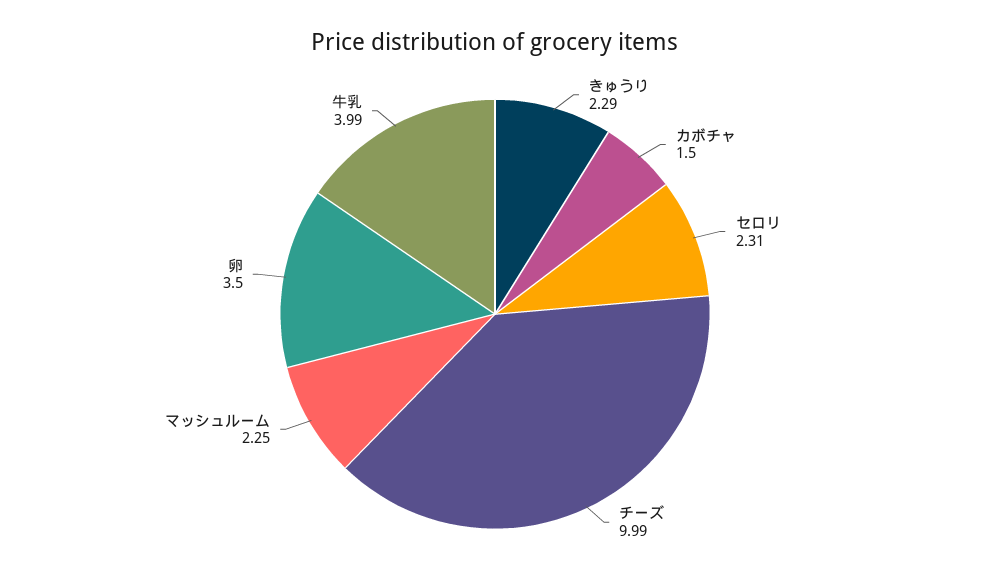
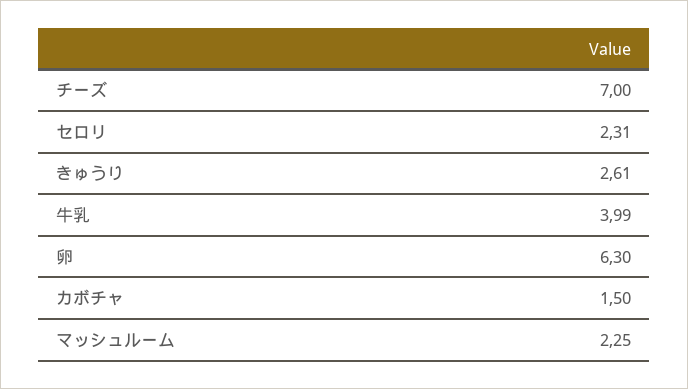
きゅうり: 2.29 -> 2.61
チーズ: 9.99 -> 7
卵: 3.5 -> 6.3

